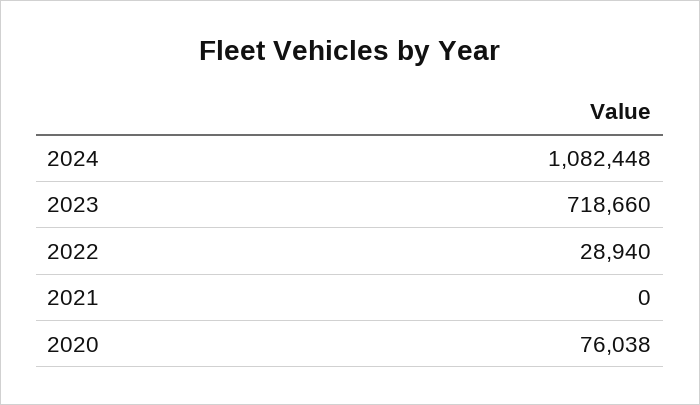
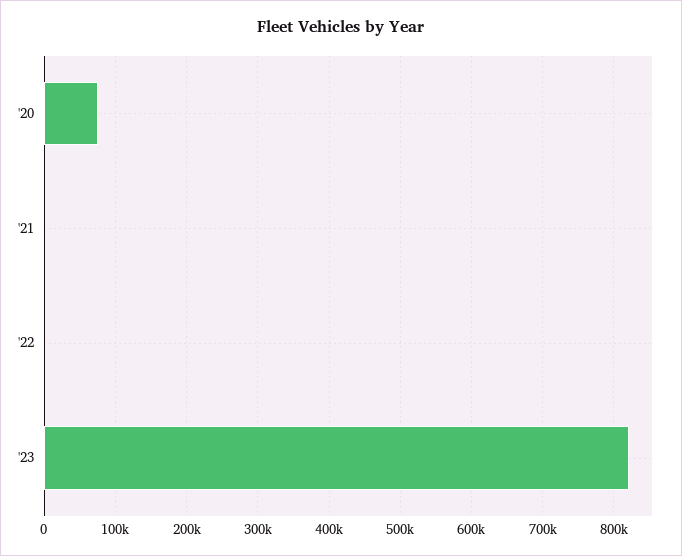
2024: 1082448 -> none
2023: 718660 -> 820000
2022: 28940 -> 0

